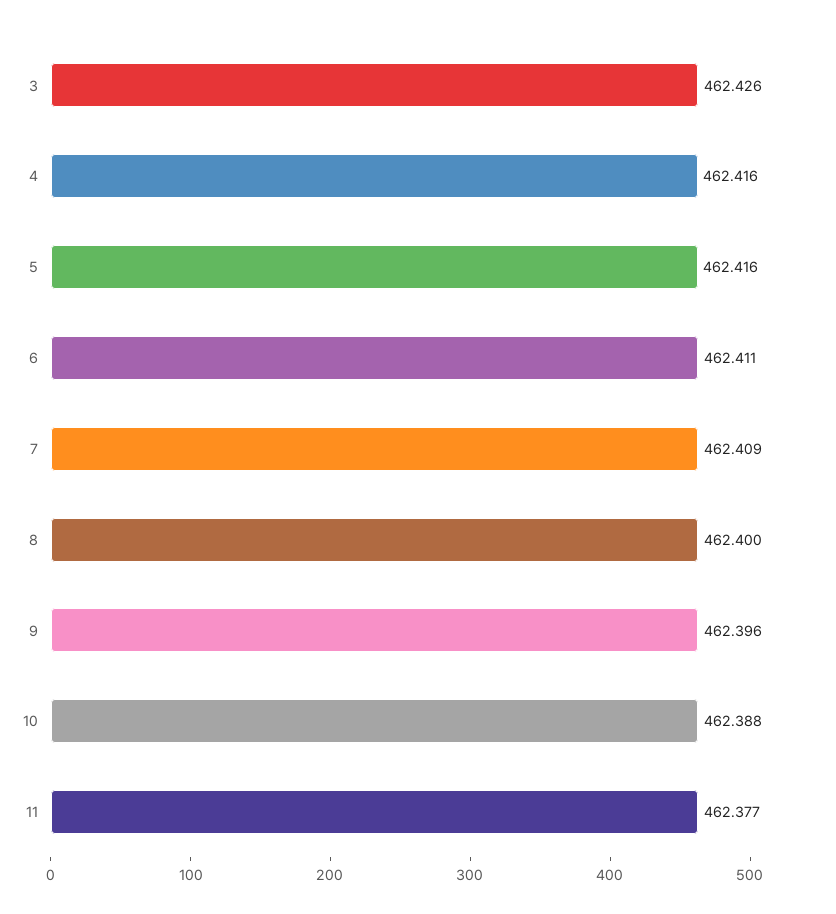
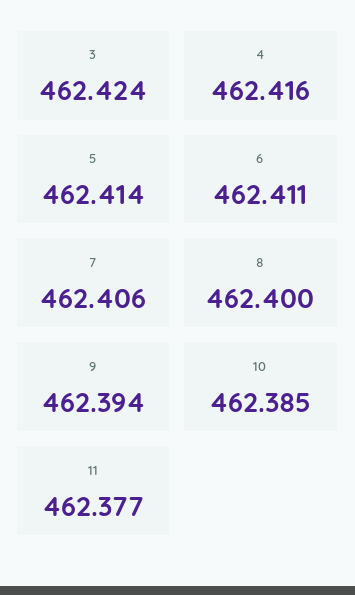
3: 462.426 -> 462.424
5: 462.416 -> 462.414
7: 462.409 -> 462.406
9: 462.396 -> 462.394
10: 462.388 -> 462.385

